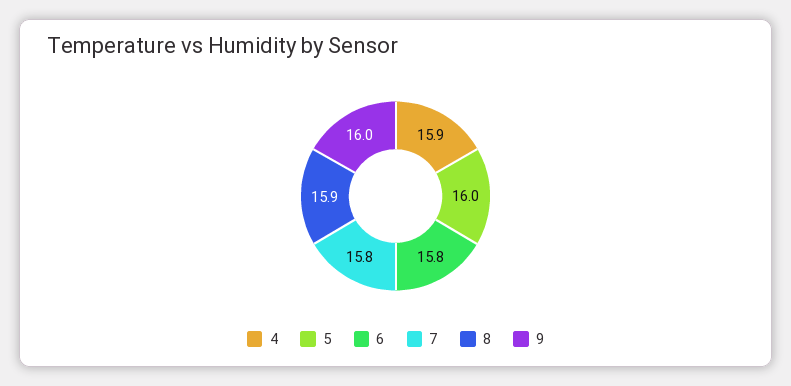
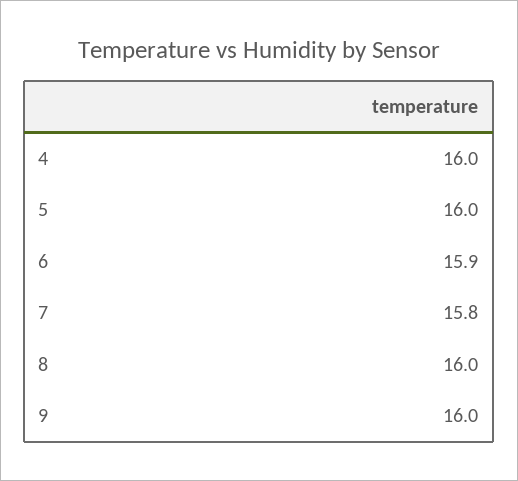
4: 15.9 -> 16
6: 15.8 -> 15.9
8: 15.9 -> 16

